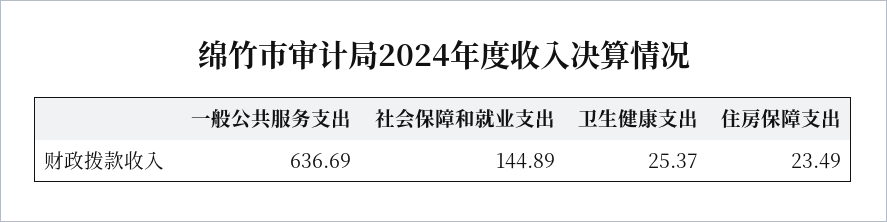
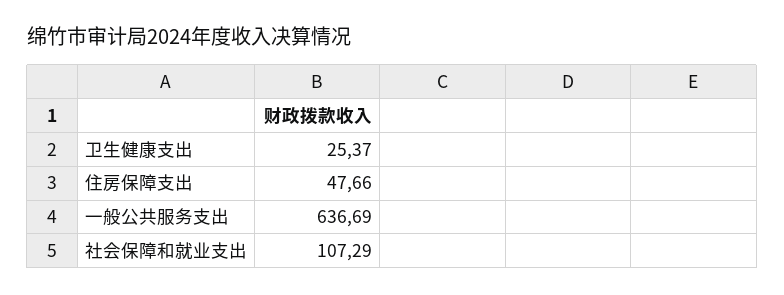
社会保障和就业支出: 144.89 -> 107.29
住房保障支出: 23.49 -> 47.66

